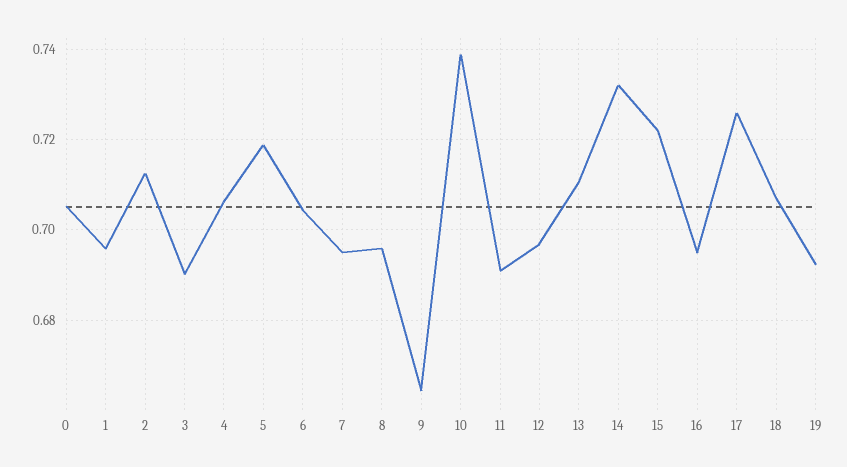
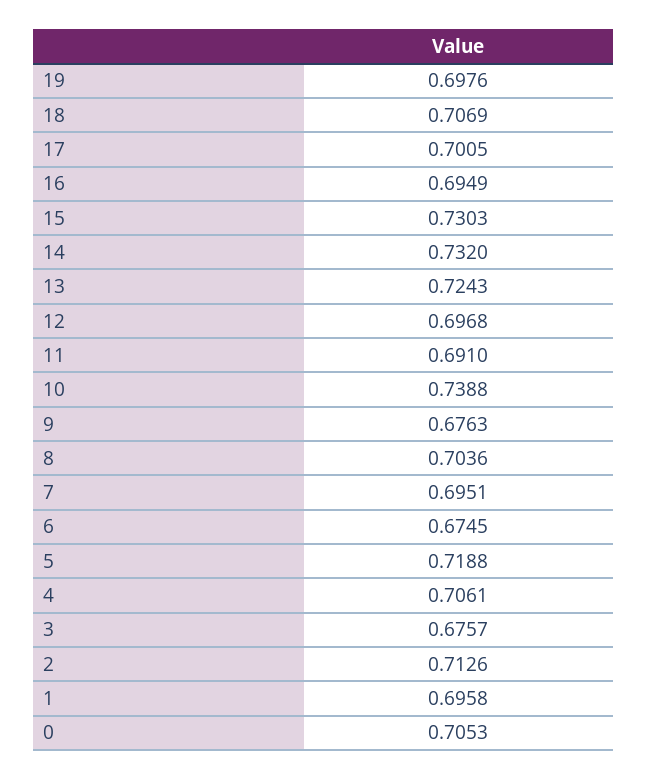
3: 0.69 -> 0.6757
6: 0.704 -> 0.6745
8: 0.696 -> 0.7036
9: 0.664 -> 0.6763
13: 0.71 -> 0.7243
15: 0.722 -> 0.7303
17: 0.726 -> 0.7005
19: 0.692 -> 0.6976

